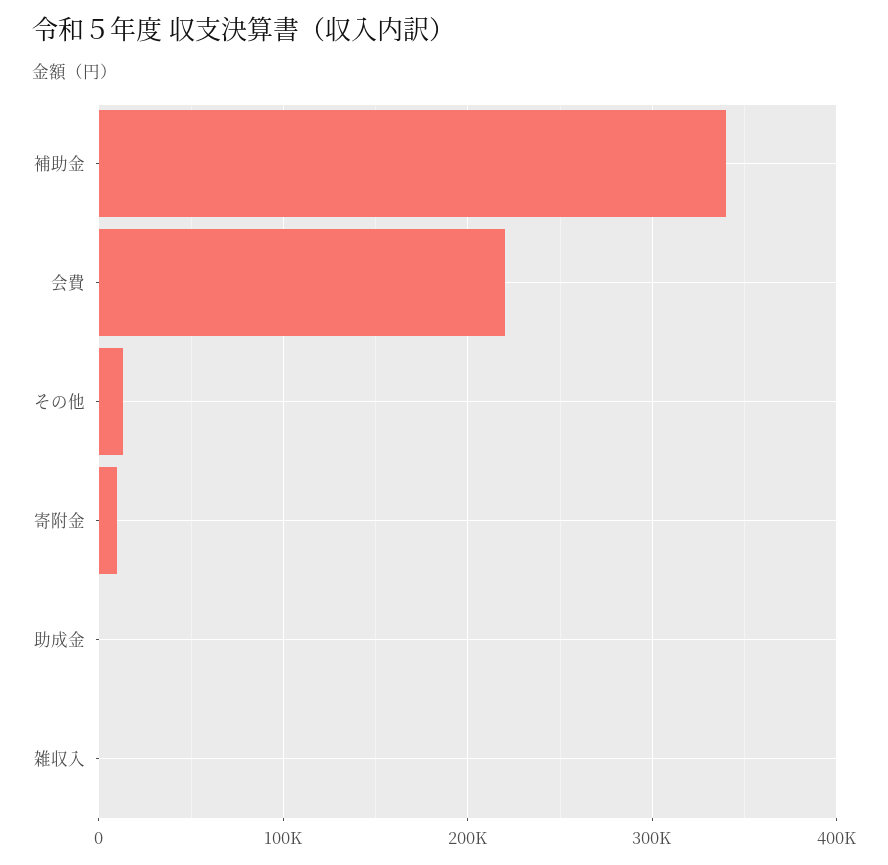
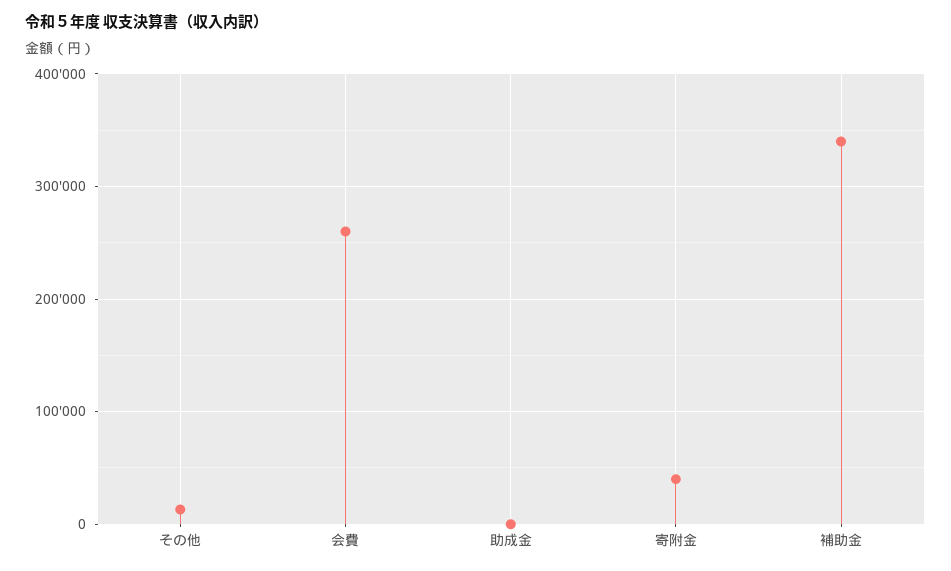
会費: 220000 -> 260000
寄附金: 10000 -> 40000
雑収入: 0 -> none

